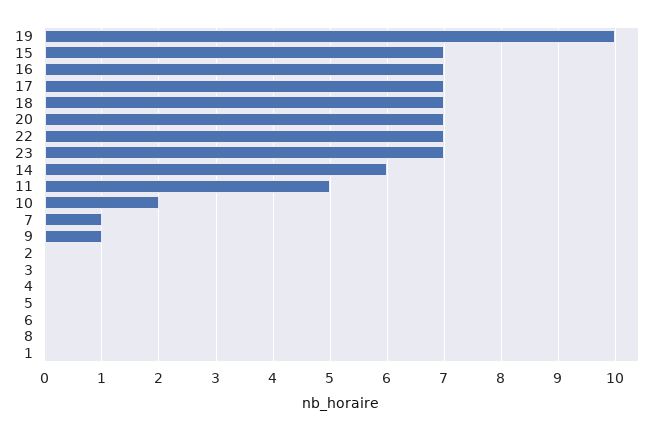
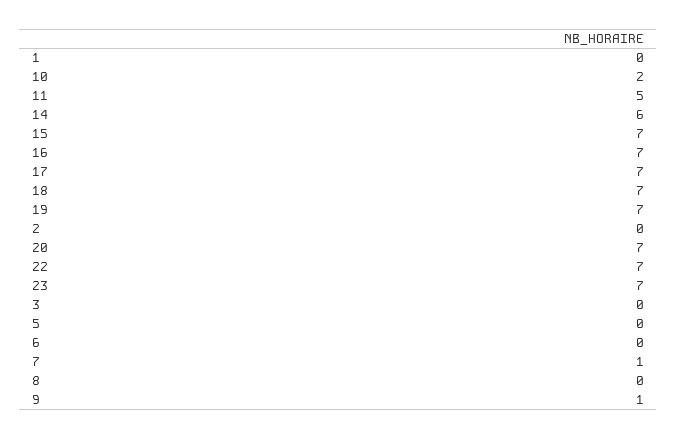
19: 10 -> 7
4: 0 -> none

